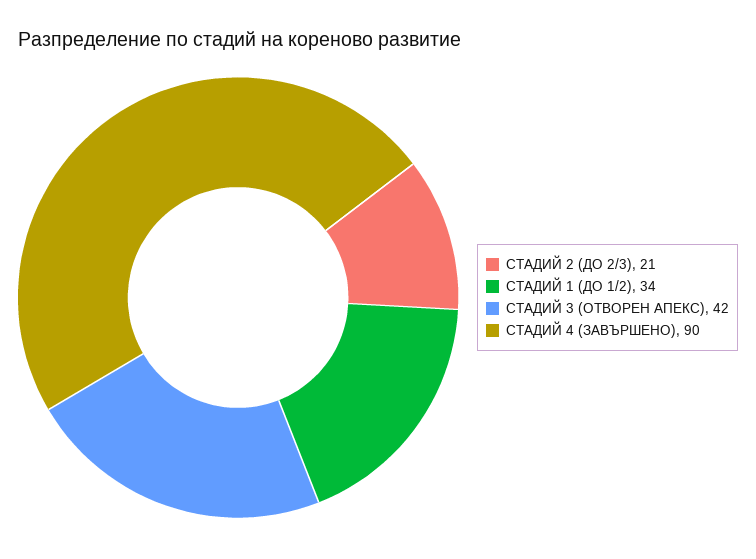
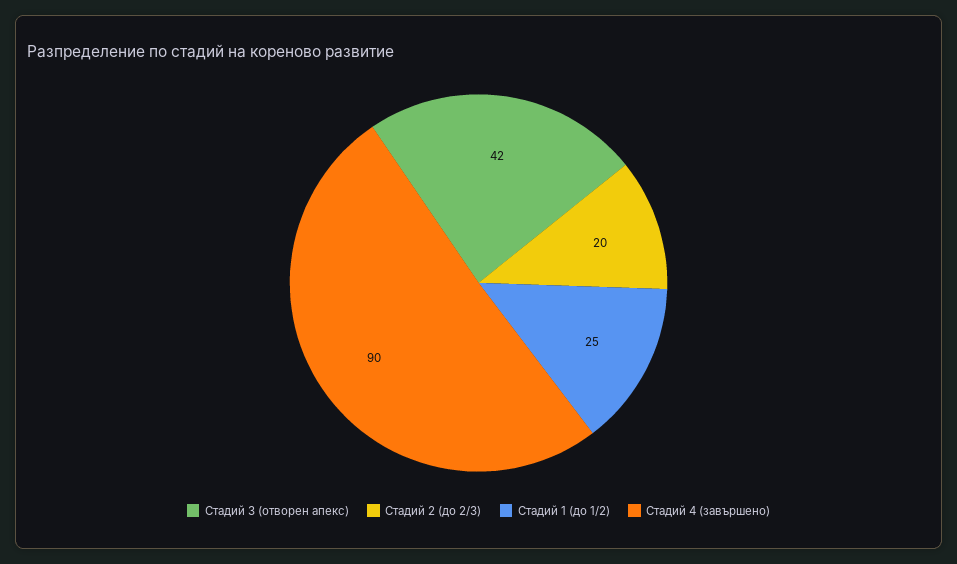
СТАДИЙ 2 (ДО 2/3): 21 -> 20
СТАДИЙ 1 (ДО 1/2): 34 -> 25

